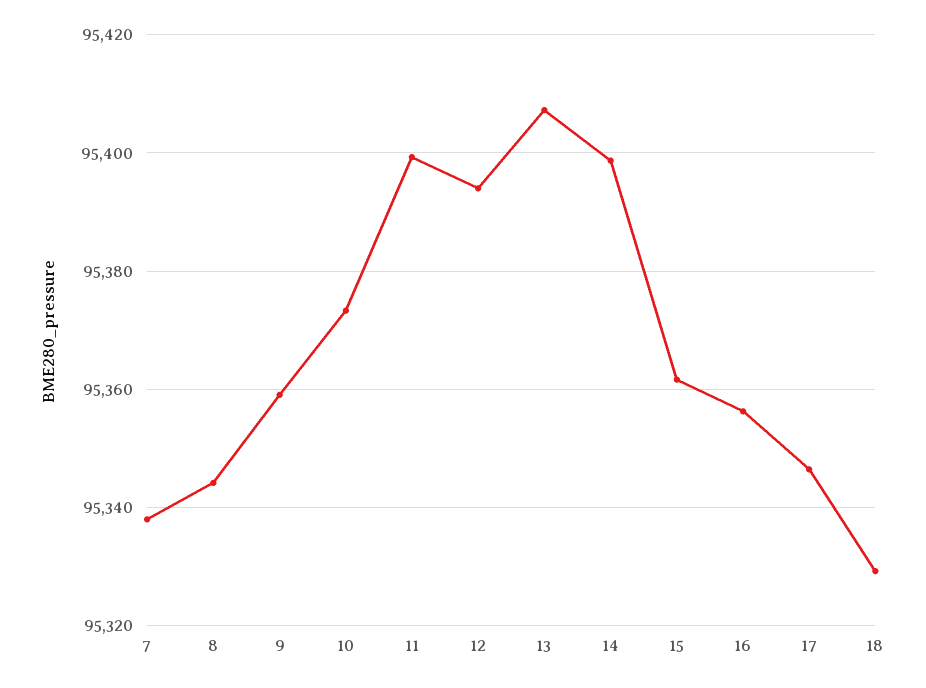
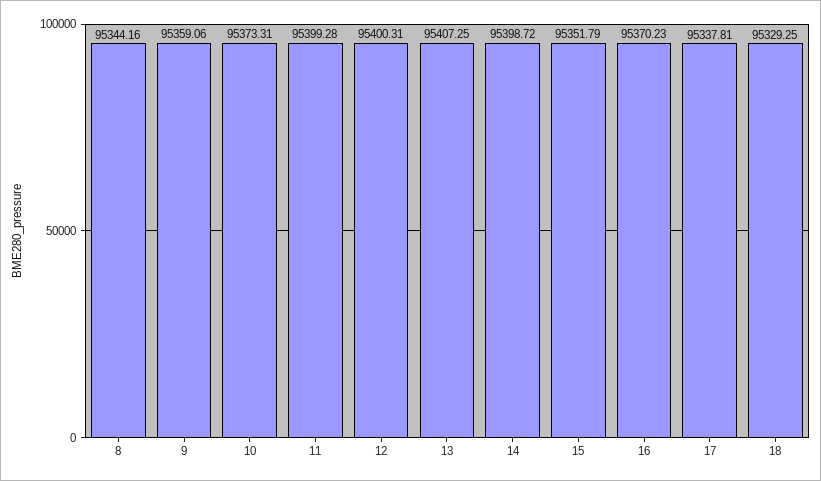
7: 95338 -> none
12: 95394 -> 95400.31
15: 95362 -> 95351.79
16: 95356 -> 95370.23
17: 95346 -> 95337.81

